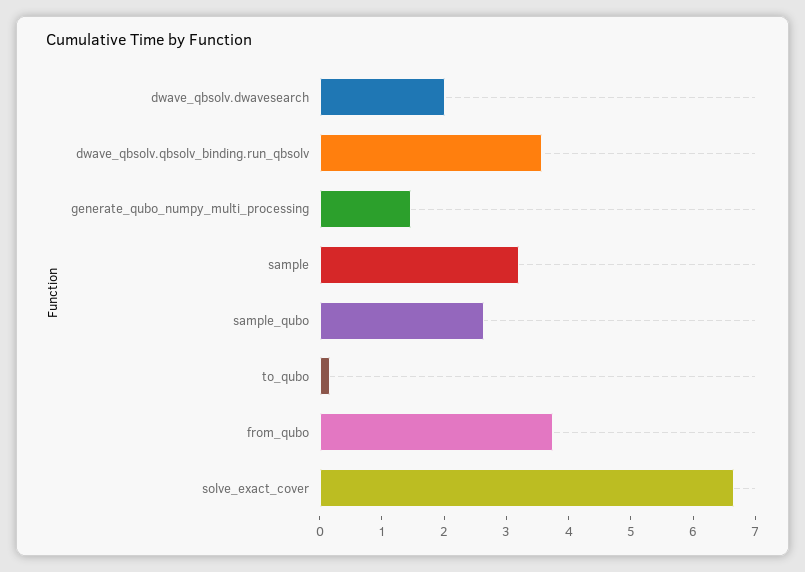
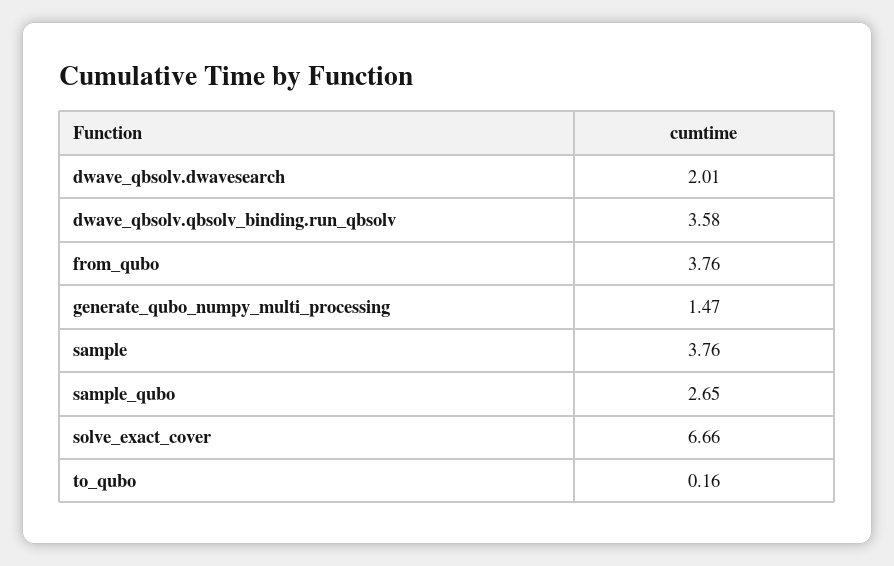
sample: 3.2 -> 3.76

